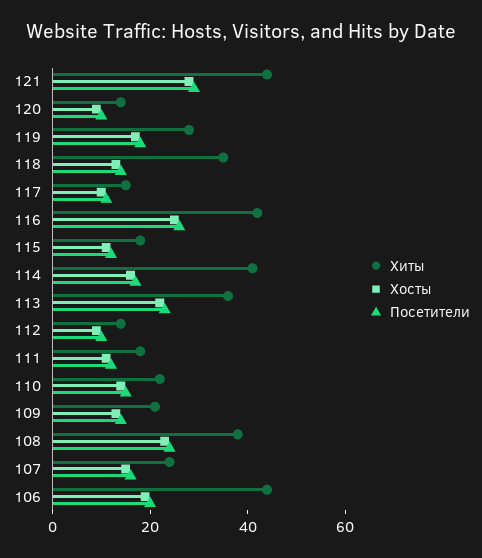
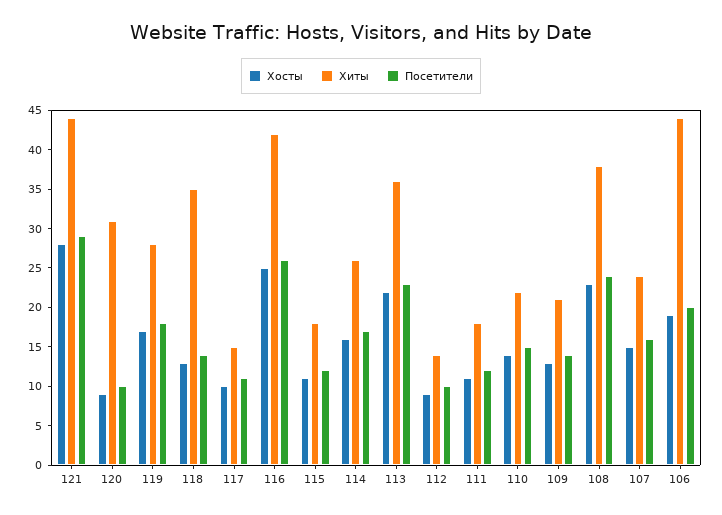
Хиты, 120: 15 -> 30
Хиты, 114: 40 -> 25

